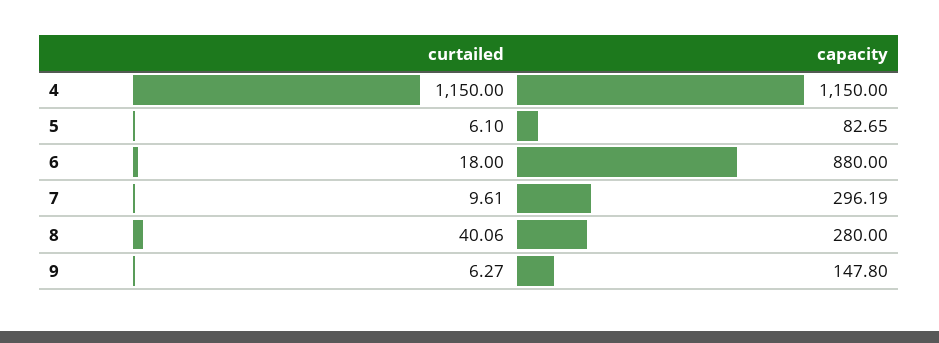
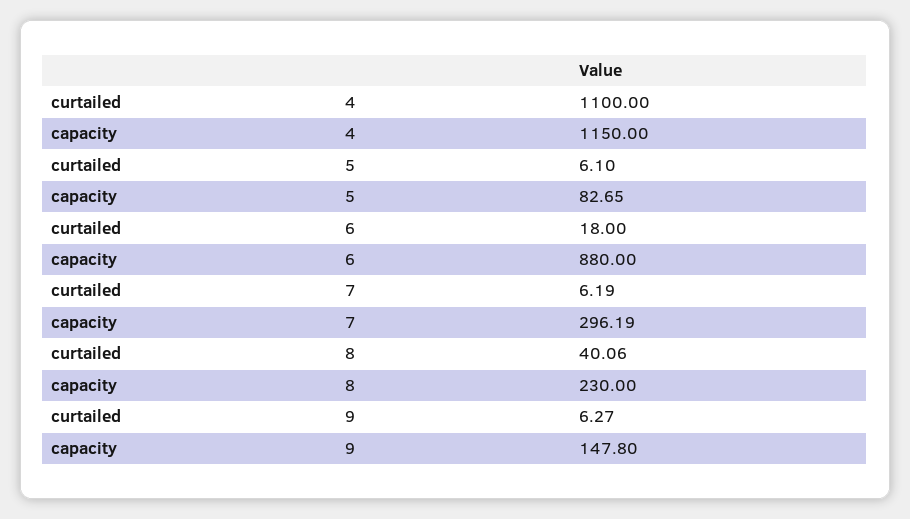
curtailed, 4: 1150 -> 1100
curtailed, 7: 9.61 -> 6.19
capacity, 8: 280 -> 230

